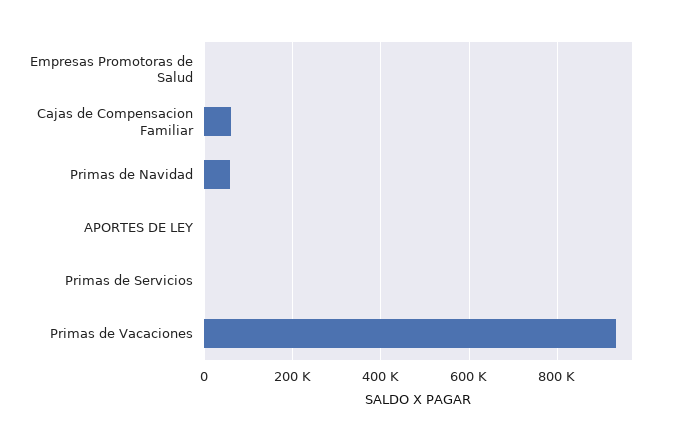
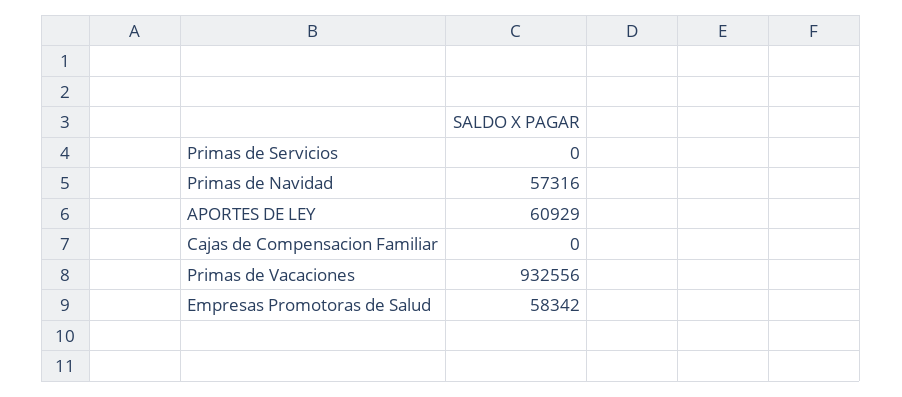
Empresas Promotoras de Salud: 0 -> 58342
Cajas de Compensacion Familiar: 60000 -> 0
APORTES DE LEY: 0 -> 60929

